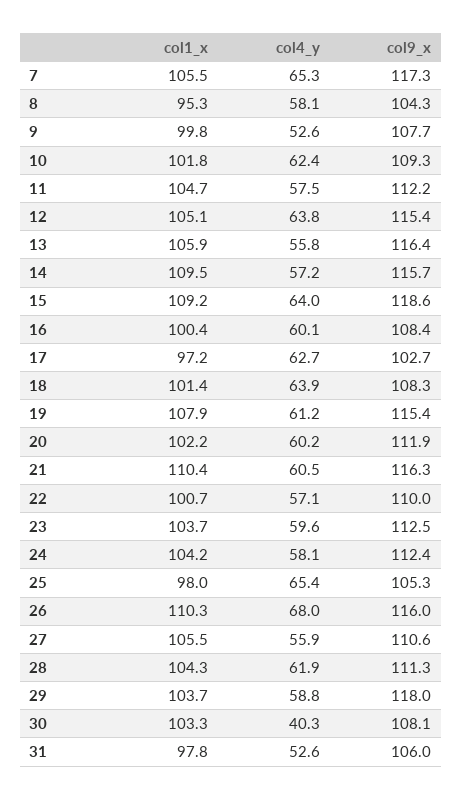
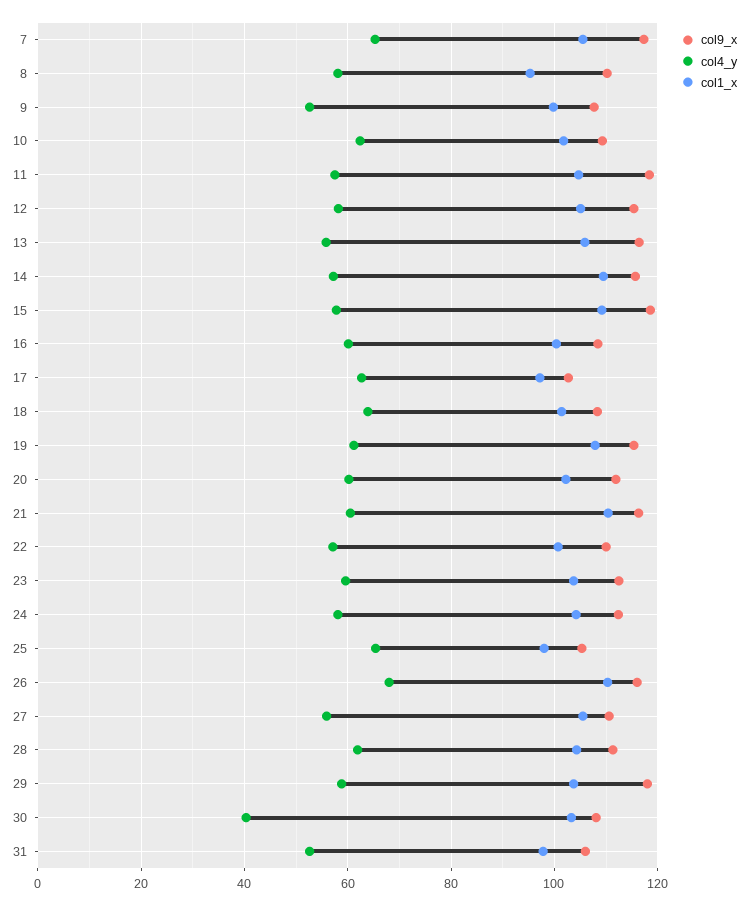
col9_x, 8: 104.3 -> 110
col9_x, 11: 112.2 -> 118
col4_y, 12: 63.8 -> 58
col4_y, 15: 64 -> 58

